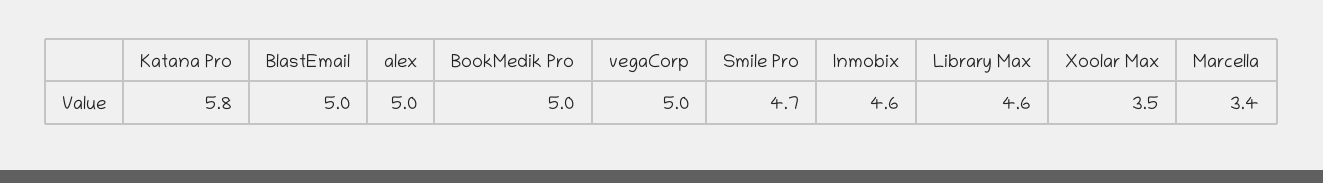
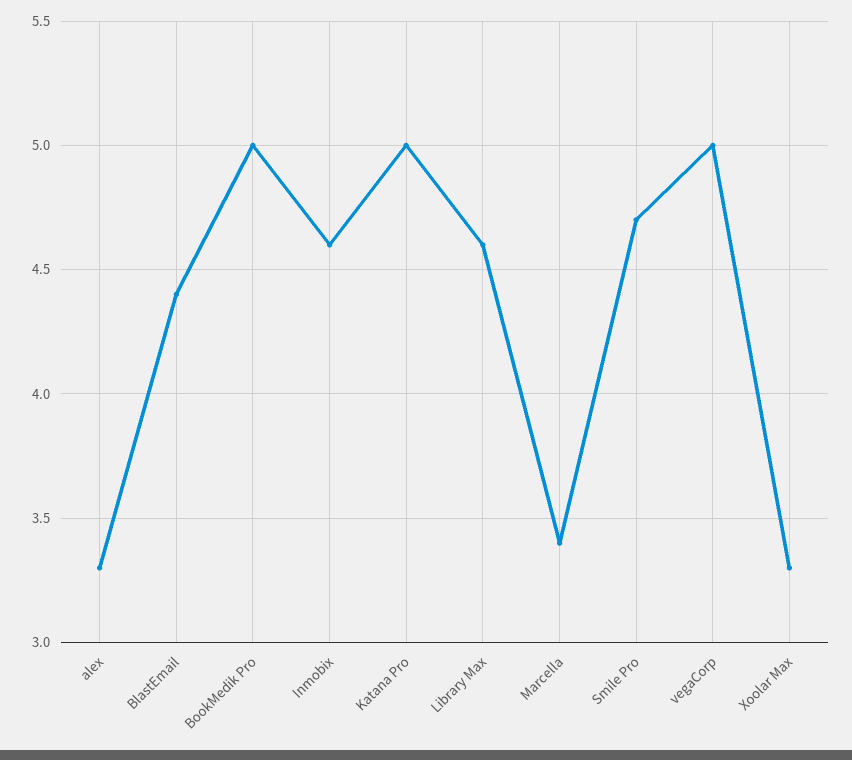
Katana Pro: 5.8 -> 5
BlastEmail: 5 -> 4.4
alex: 5 -> 3.3
Xoolar Max: 3.5 -> 3.3

